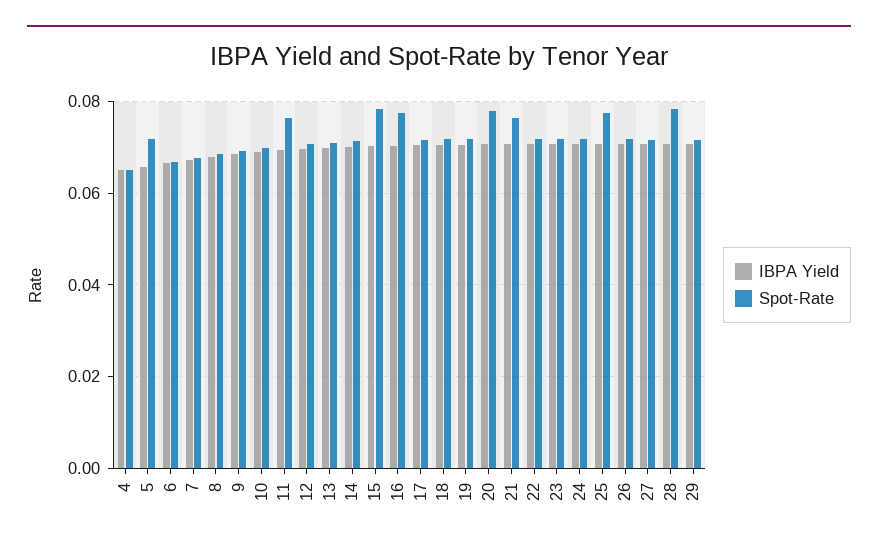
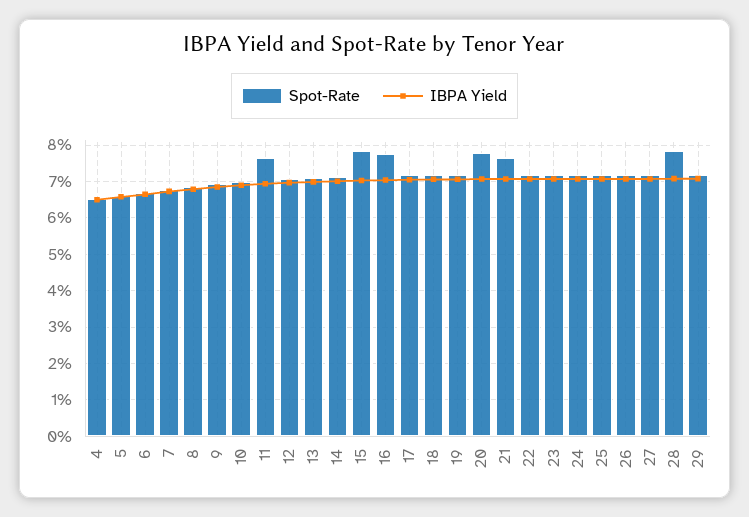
Spot-Rate, 5: 0.072 -> 0.066
Spot-Rate, 25: 0.078 -> 0.072

